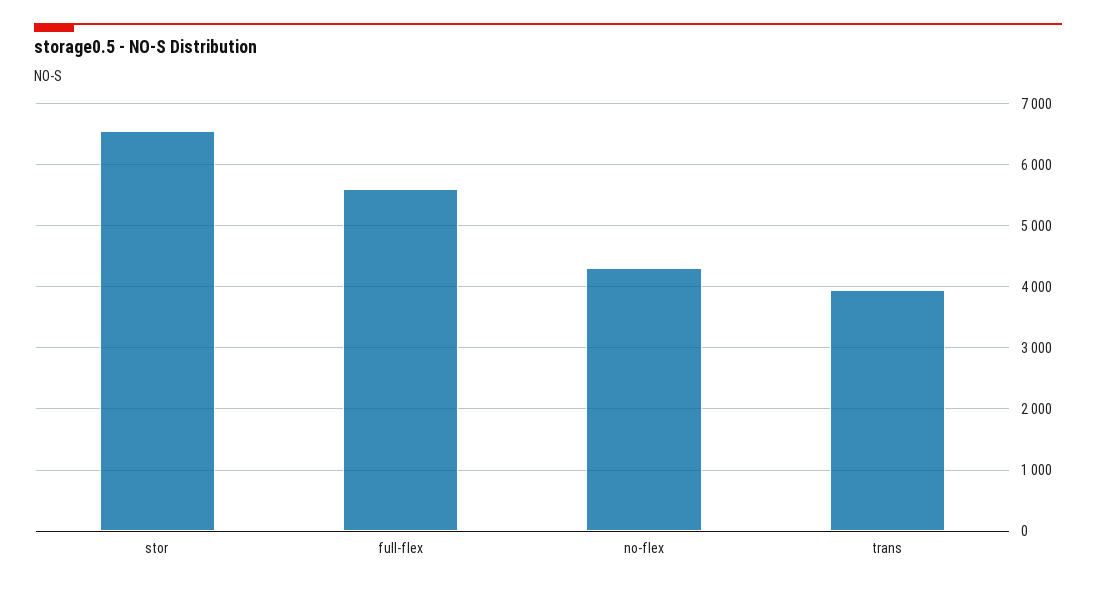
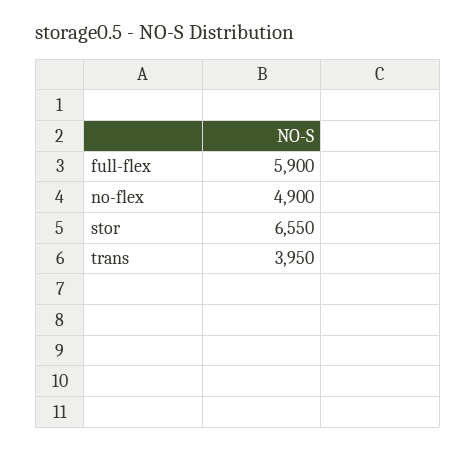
full-flex: 5600 -> 5900
no-flex: 4300 -> 4900

